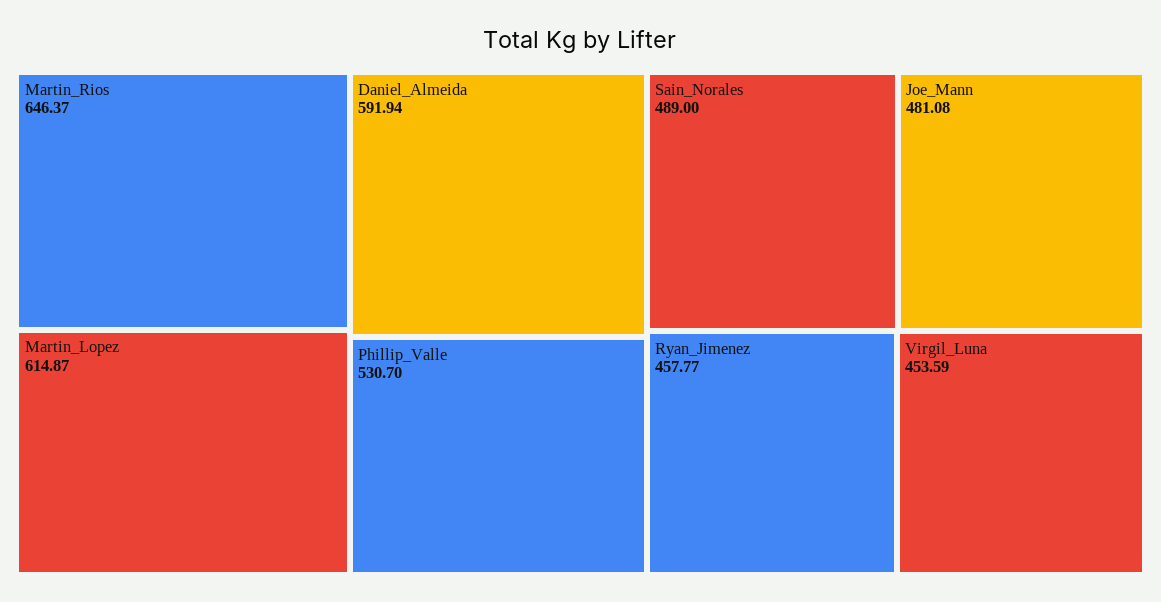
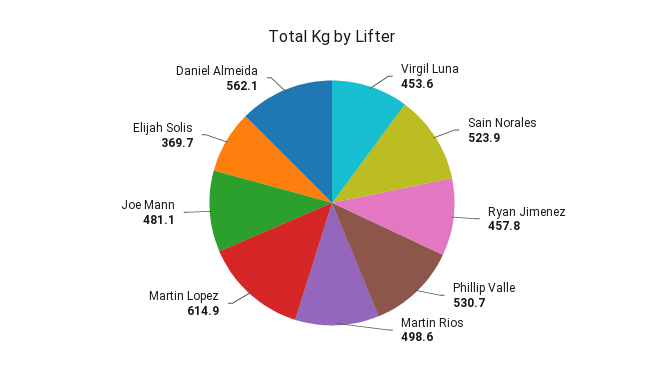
Martin_Rios: 646.37 -> 498.6
Daniel_Almeida: 591.94 -> 562.1
Sain_Norales: 489 -> 523.9
Elijah Solis: none -> 369.7

